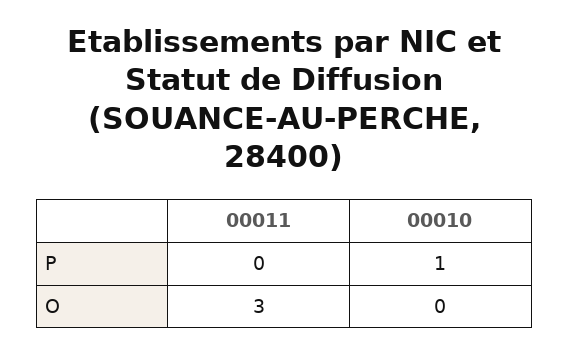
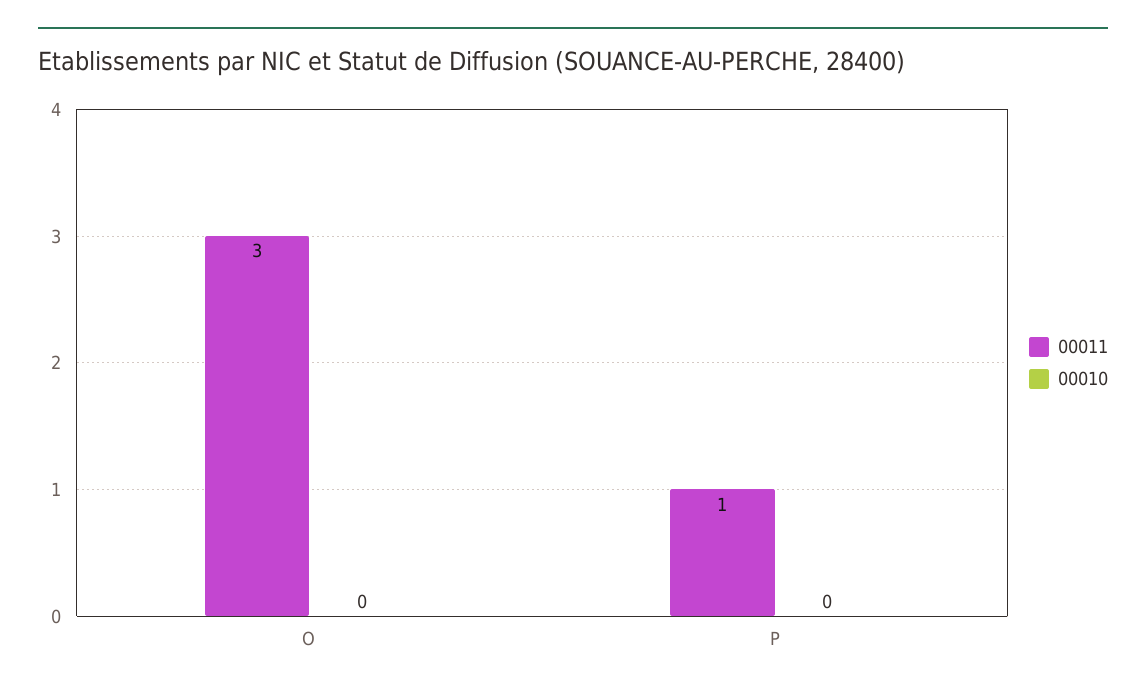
00011, P: 0 -> 1
00010, P: 1 -> 0

